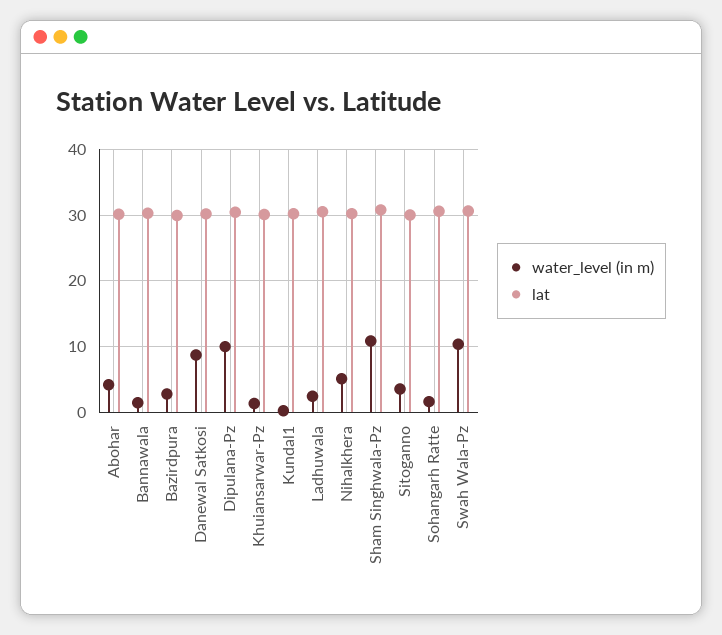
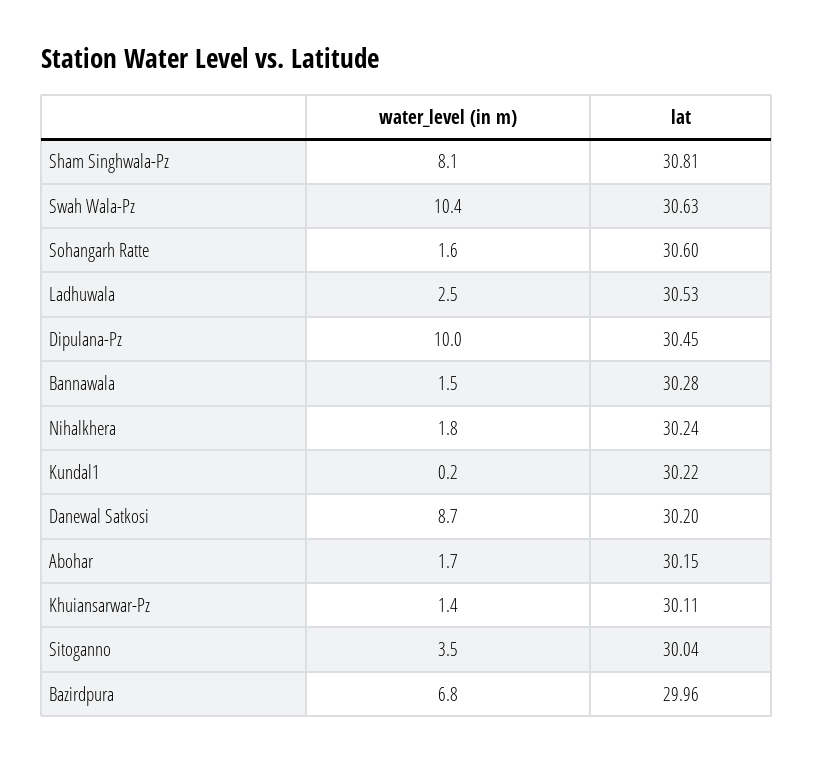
water_level (in m), Abohar: 4 -> 1.7
water_level (in m), Bazirdpura: 3 -> 6.8
water_level (in m), Nihalkhera: 5 -> 1.8
water_level (in m), Sham Singhwala-Pz: 11 -> 8.1

